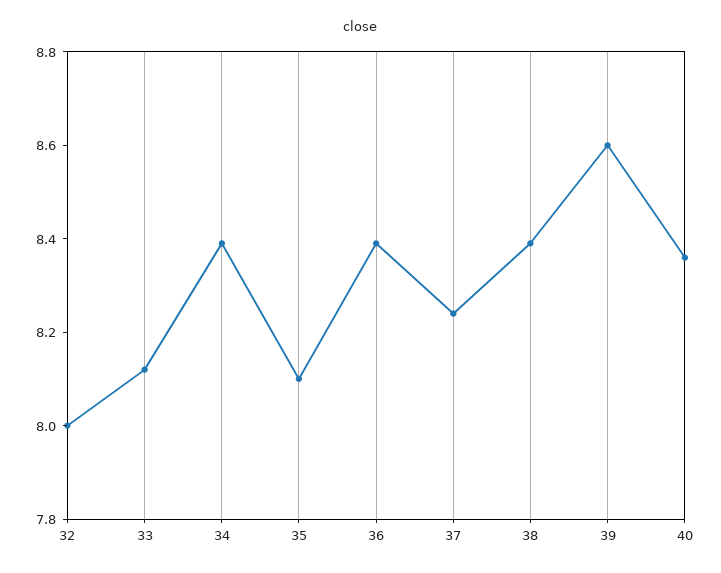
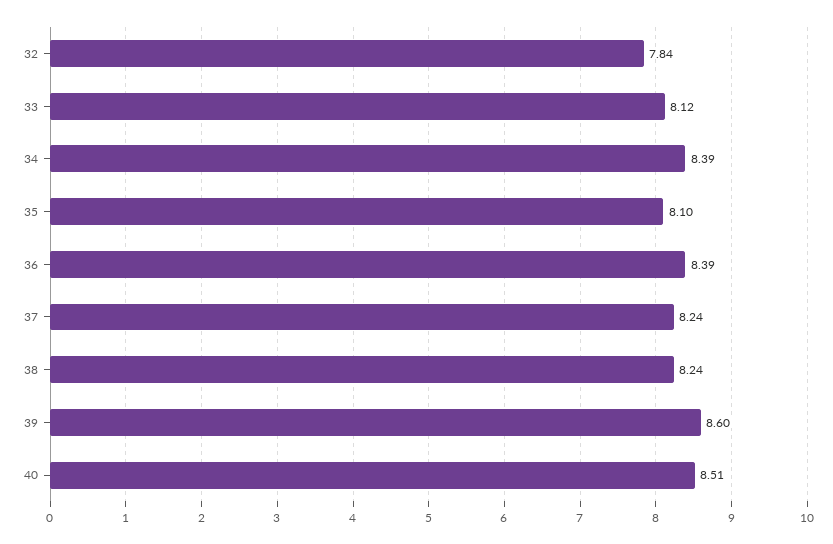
32: 8 -> 7.84
38: 8.4 -> 8.24
40: 8.35 -> 8.51

